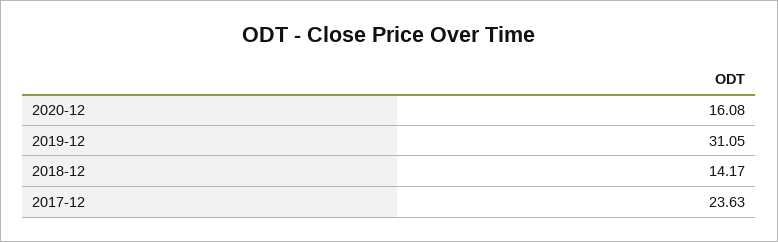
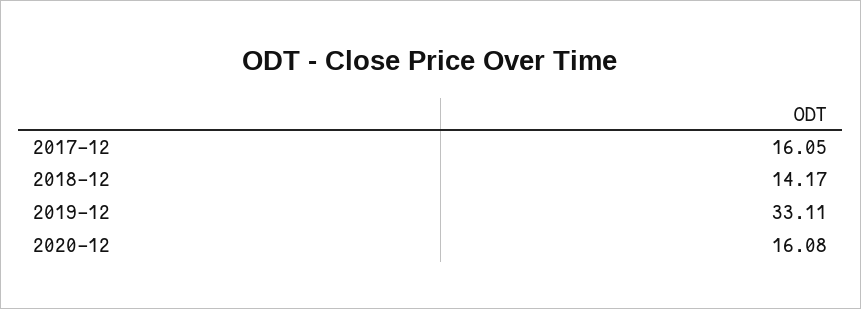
2019-12: 31.05 -> 33.11
2017-12: 23.63 -> 16.05

